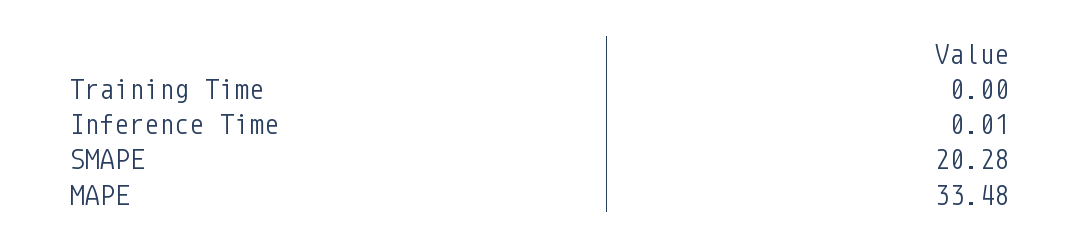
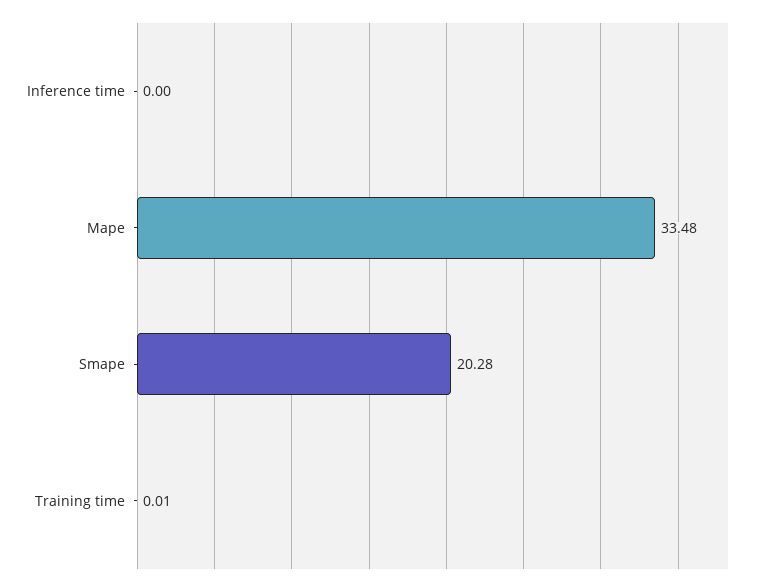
Training Time: 0 -> 0.01
Inference Time: 0.01 -> 0

